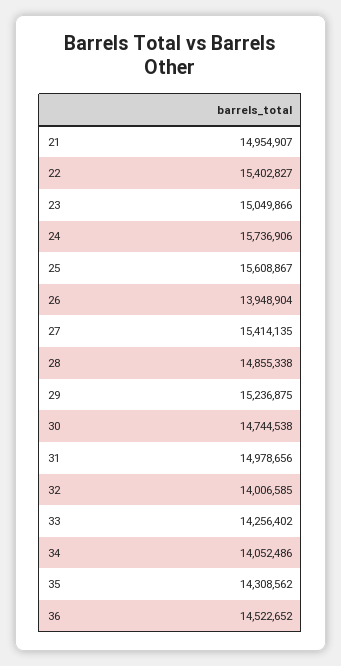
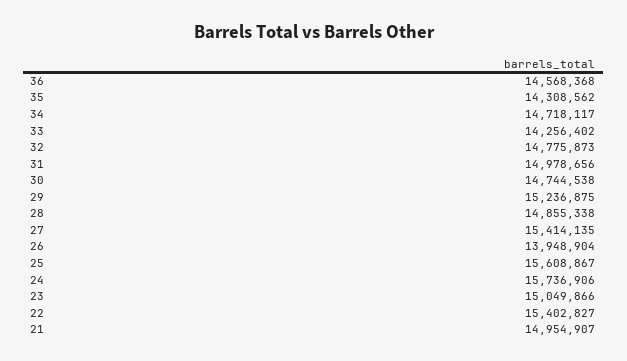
32: 14006585 -> 14775873
34: 14052486 -> 14718117
36: 14522652 -> 14568368

